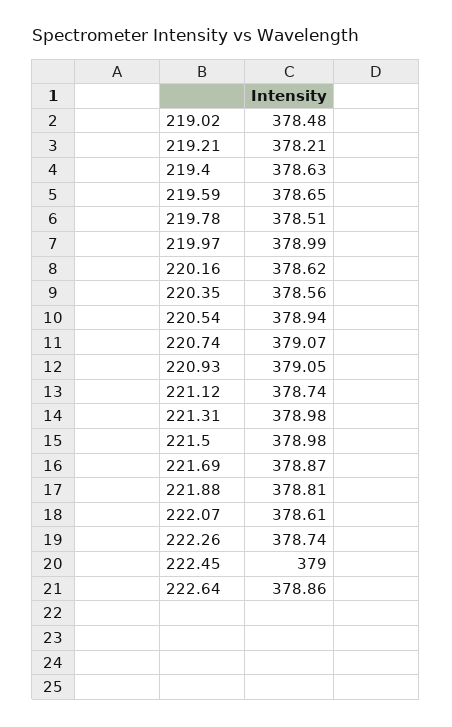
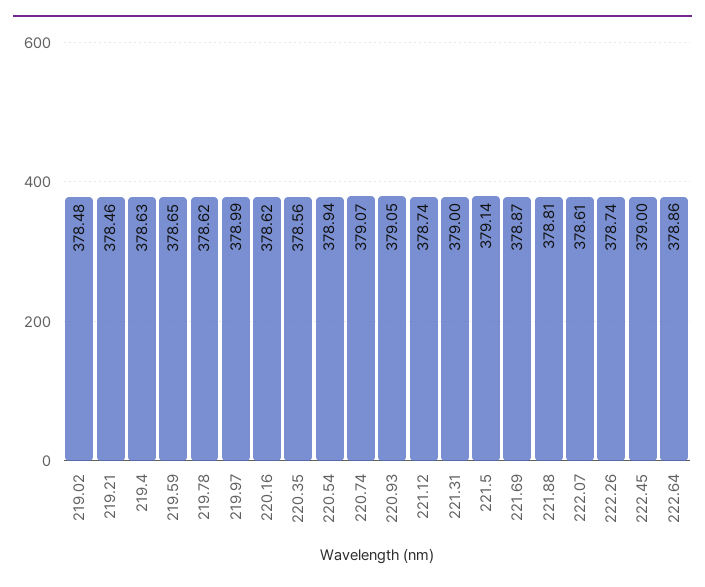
219.21: 378.21 -> 378.46
219.78: 378.51 -> 378.62
221.31: 378.98 -> 379
221.5: 378.98 -> 379.14

